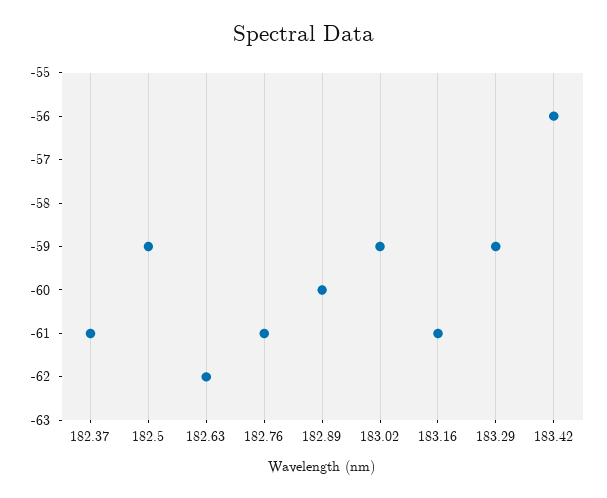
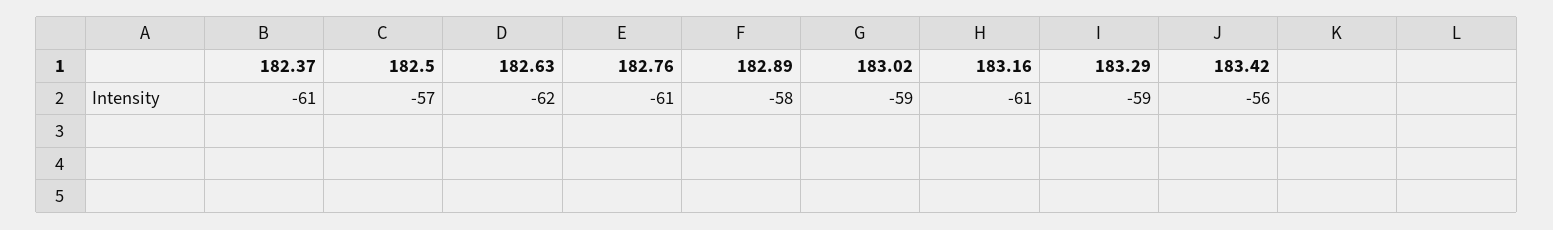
182.5: -59 -> -57
182.89: -60 -> -58

